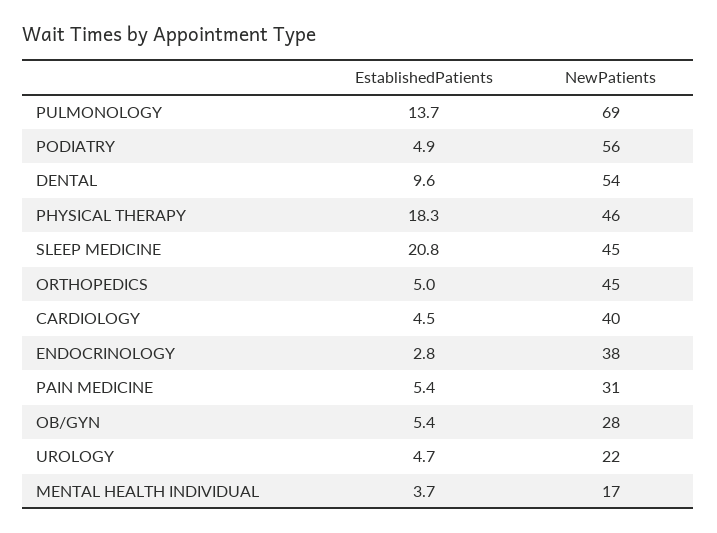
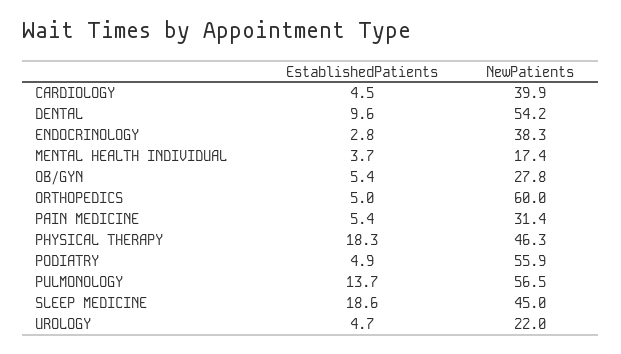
NewPatients, PULMONOLOGY: 69 -> 56.5
EstablishedPatients, SLEEP MEDICINE: 20.8 -> 18.6
NewPatients, ORTHOPEDICS: 45 -> 60

